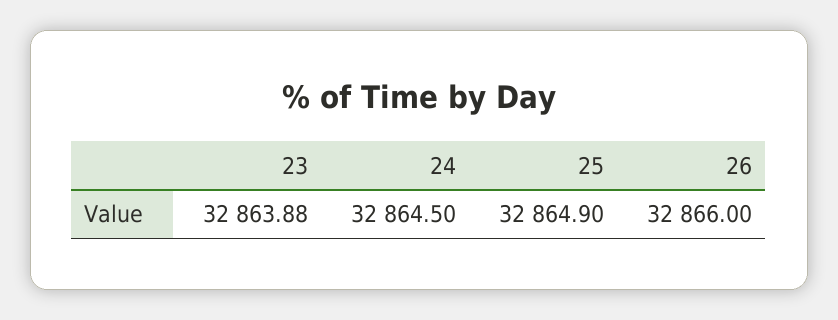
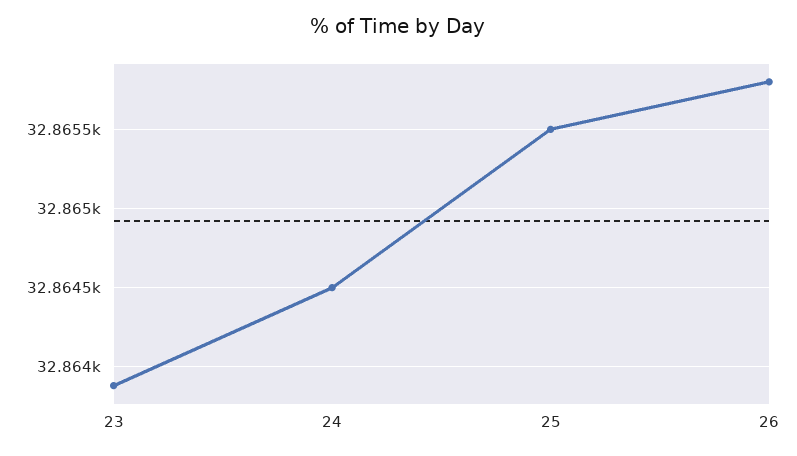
25: 32864.9 -> 32865.5
26: 32866 -> 32865.8

